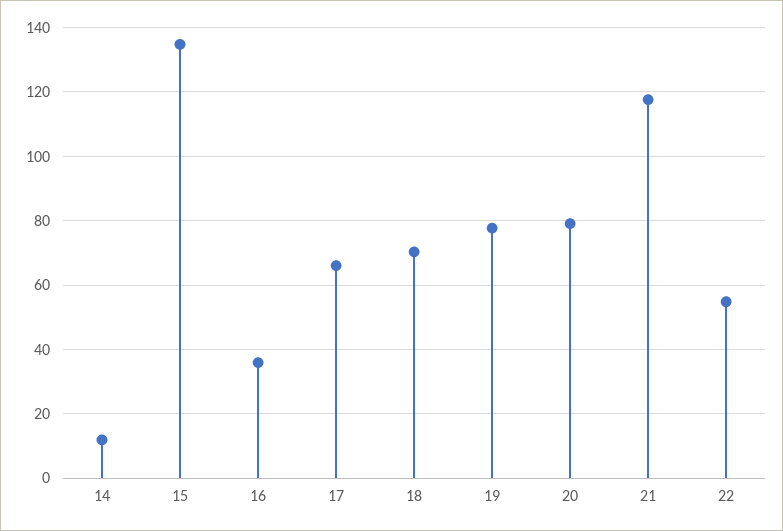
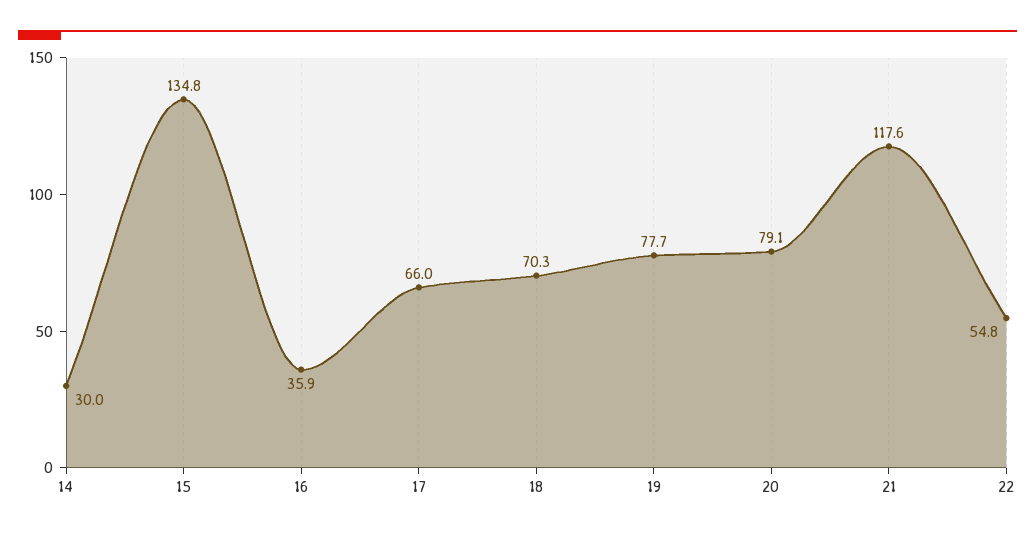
14: 12 -> 30

